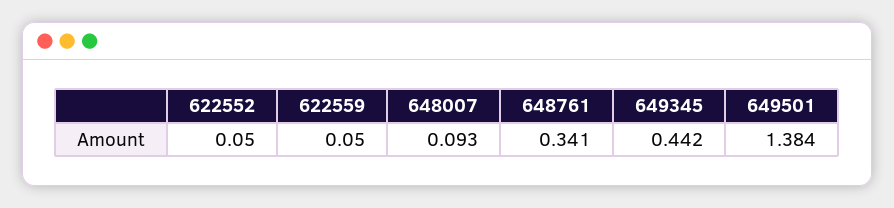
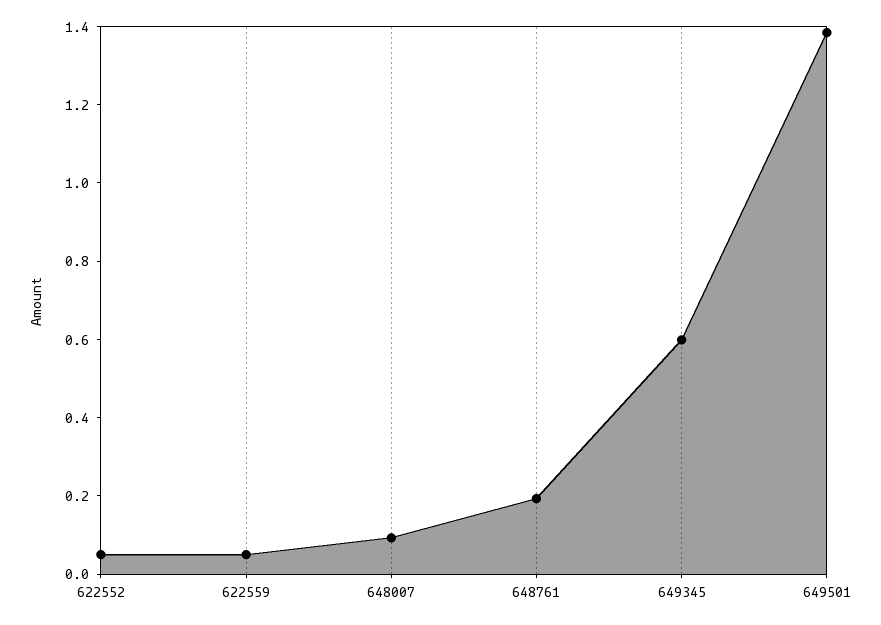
648761: 0.341 -> 0.2
649345: 0.442 -> 0.6

